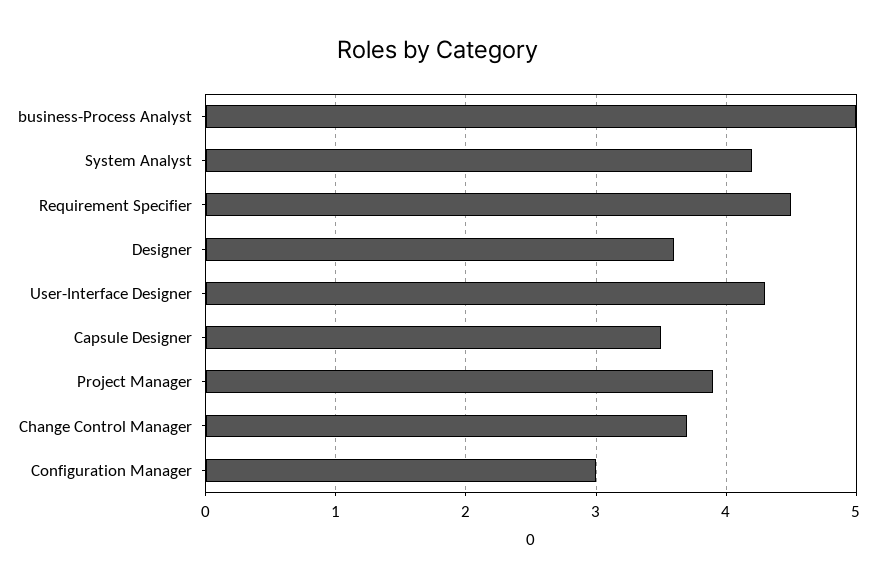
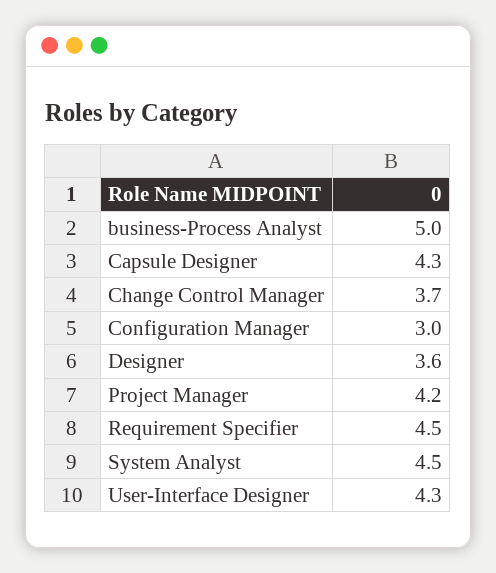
System Analyst: 4.2 -> 4.5
Capsule Designer: 3.5 -> 4.3
Project Manager: 3.9 -> 4.2

